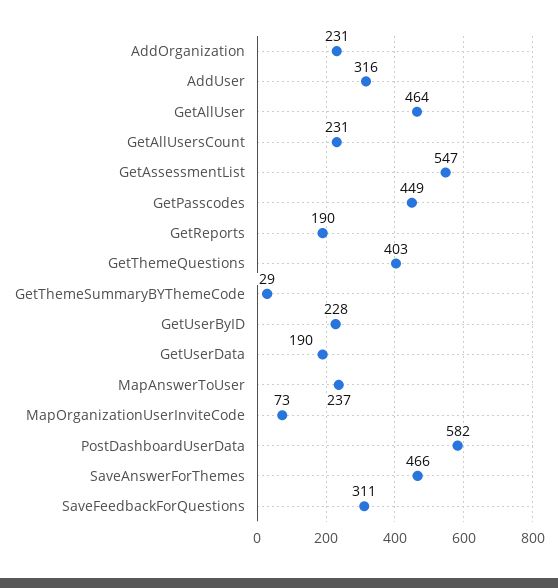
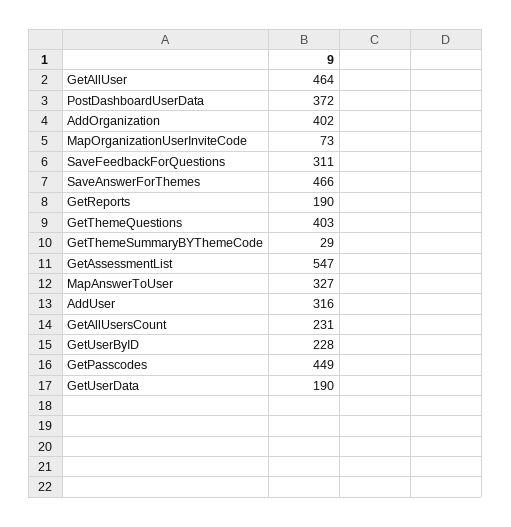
AddOrganization: 231 -> 402
MapAnswerToUser: 237 -> 327
PostDashboardUserData: 582 -> 372

